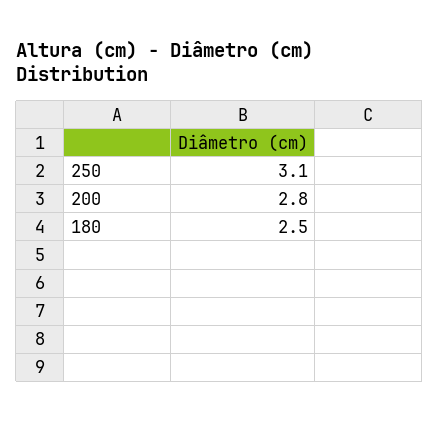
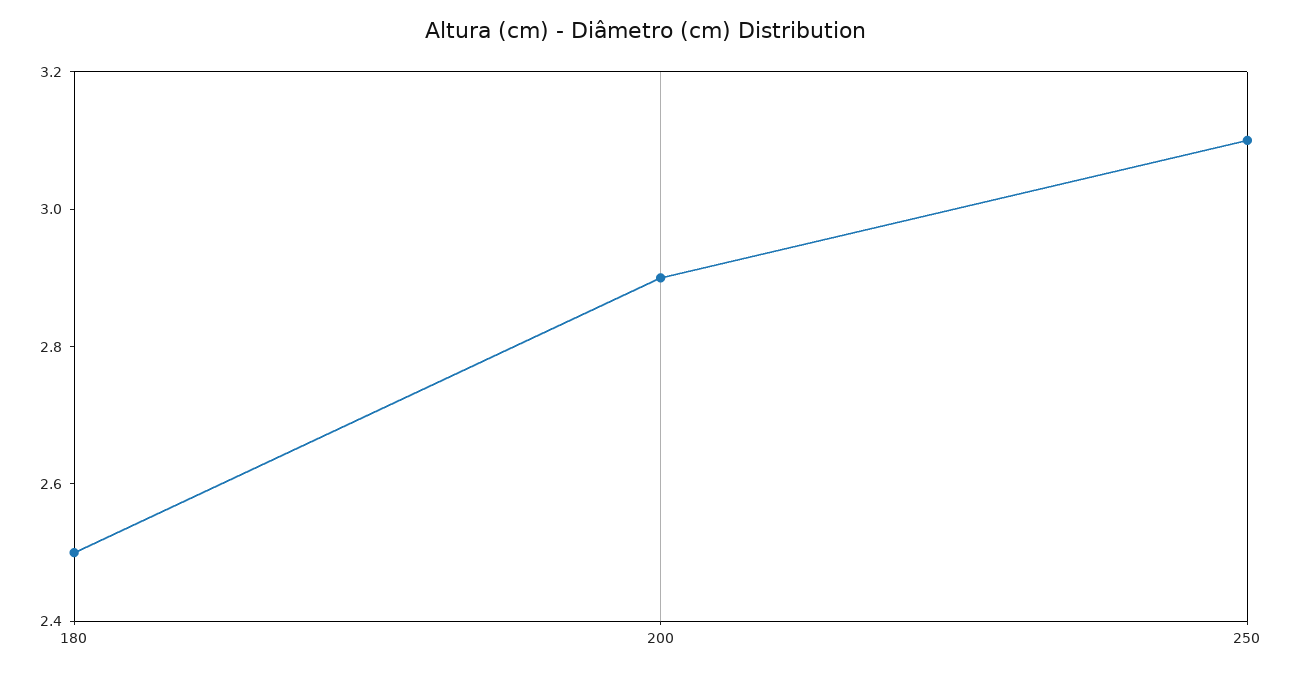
200: 2.8 -> 2.9

